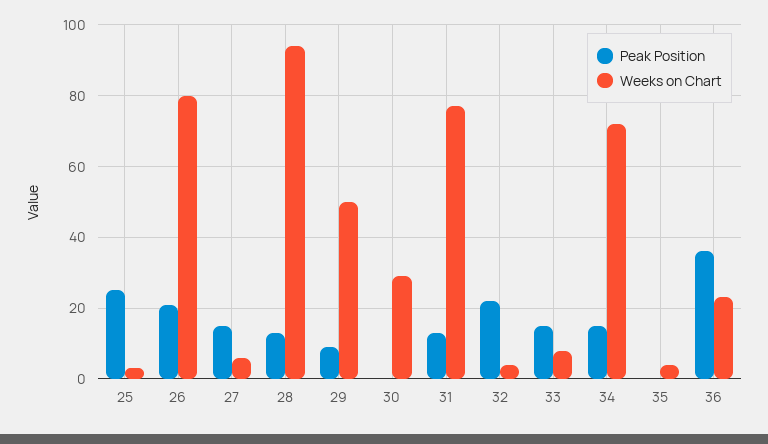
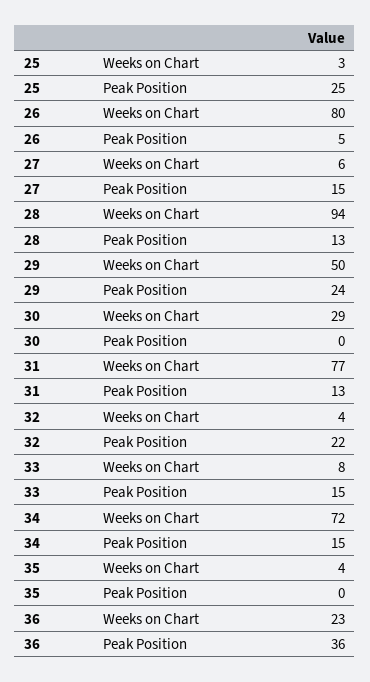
Peak Position, 26: 20 -> 5
Peak Position, 29: 10 -> 24

